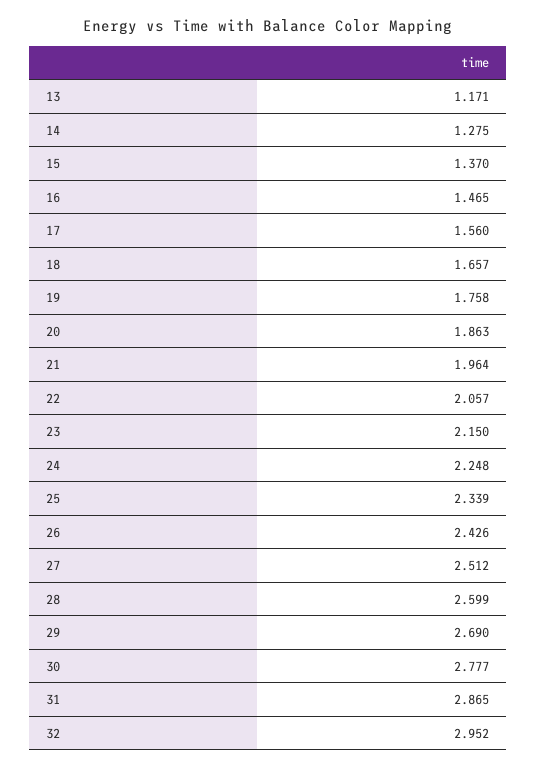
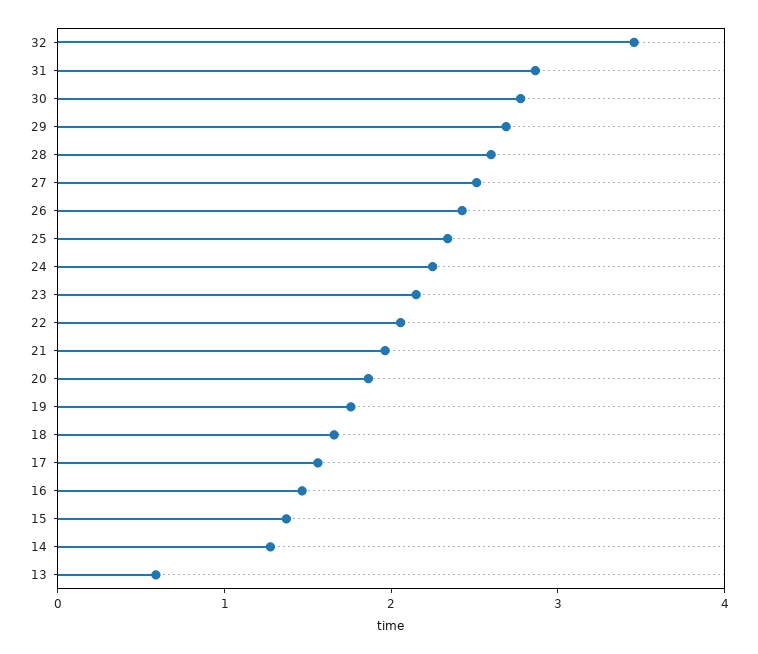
13: 1.171 -> 0.6
32: 2.952 -> 3.4

